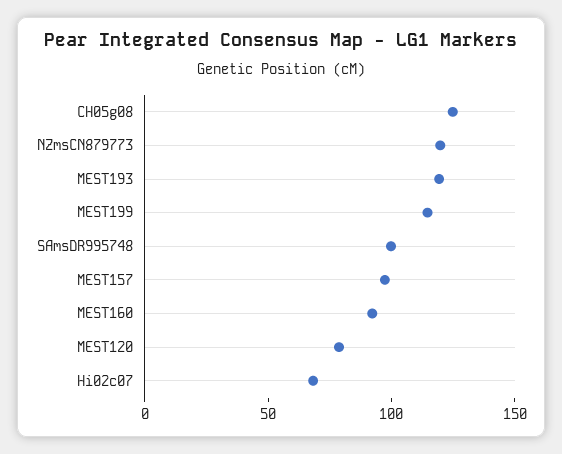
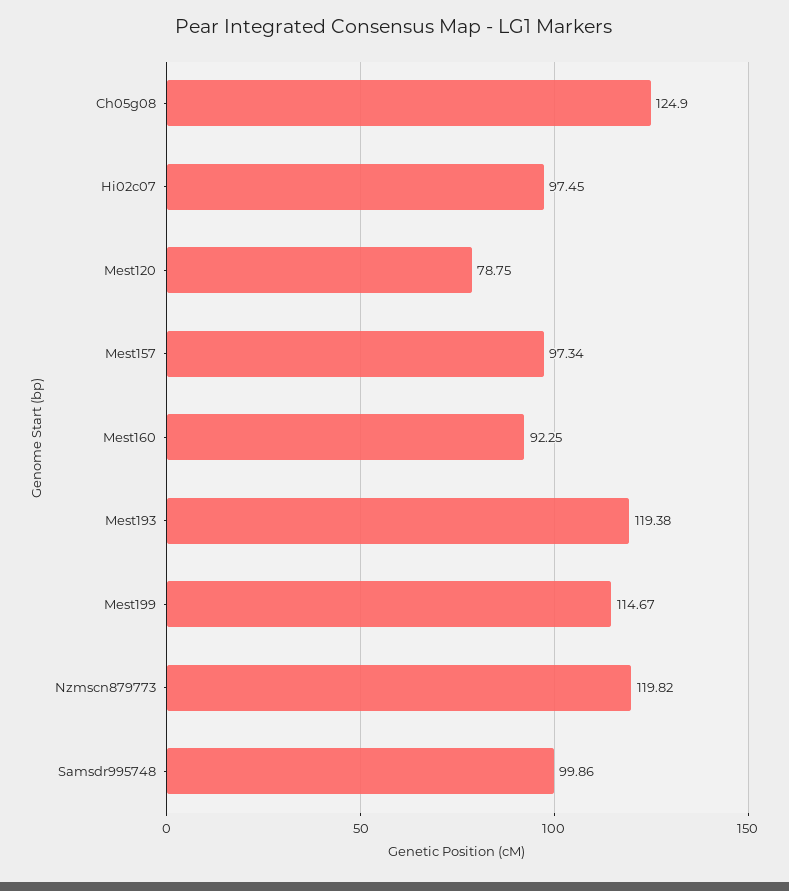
Hi02c07: 70 -> 97.45

